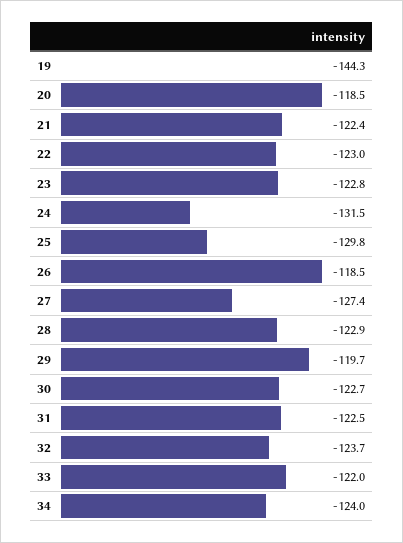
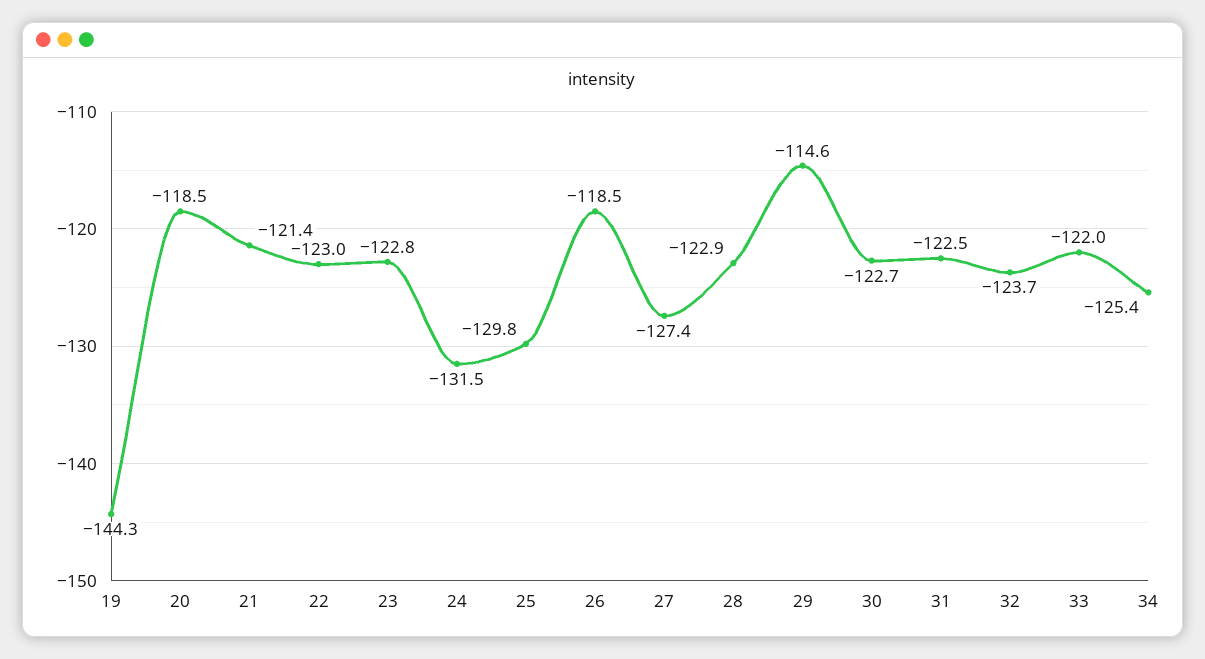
21: -122.4 -> -121.4
29: -119.7 -> -114.6
34: -124 -> -125.4

